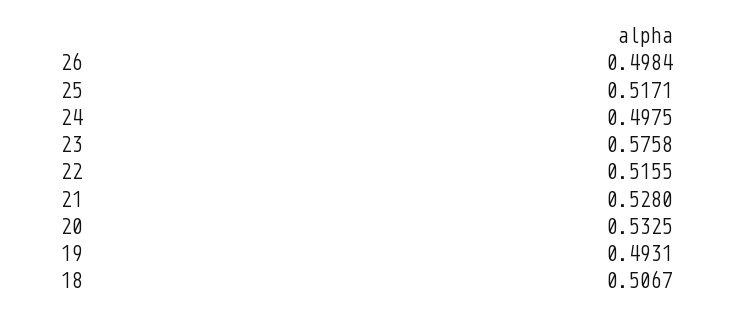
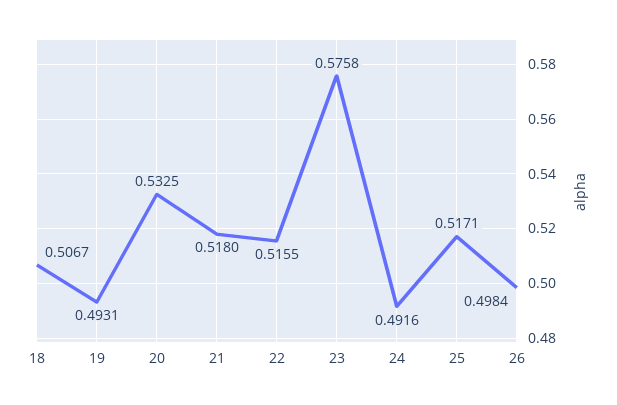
24: 0.4975 -> 0.4916
21: 0.528 -> 0.518

